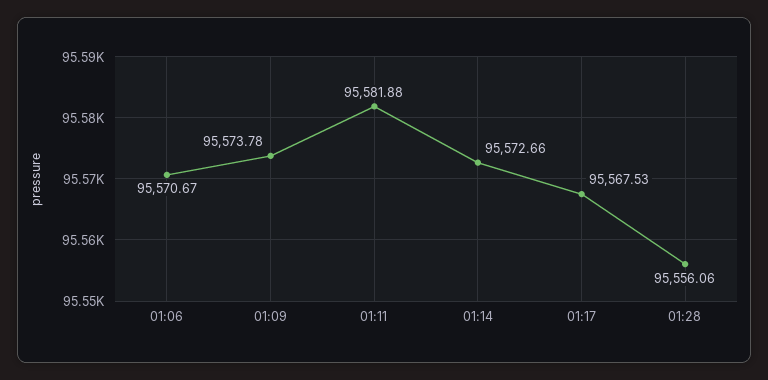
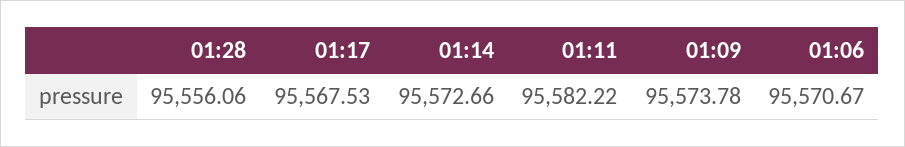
01:11: 95581.88 -> 95582.22

